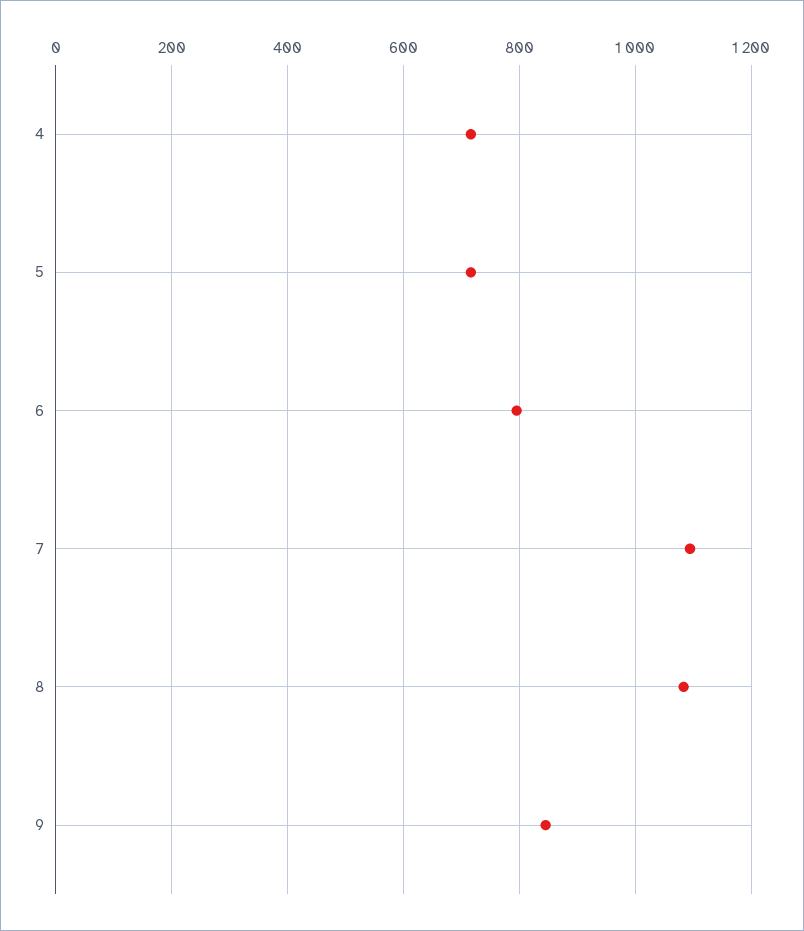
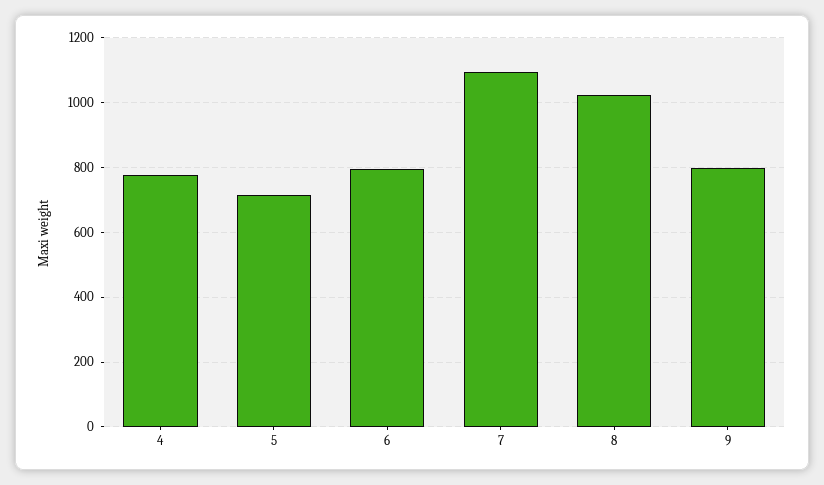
4: 720 -> 780
8: 1080 -> 1020
9: 840 -> 800

